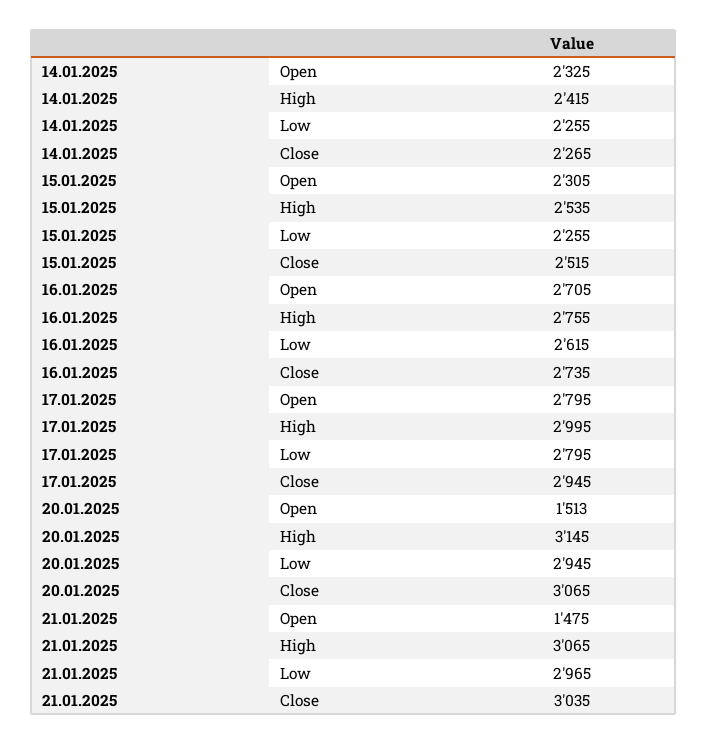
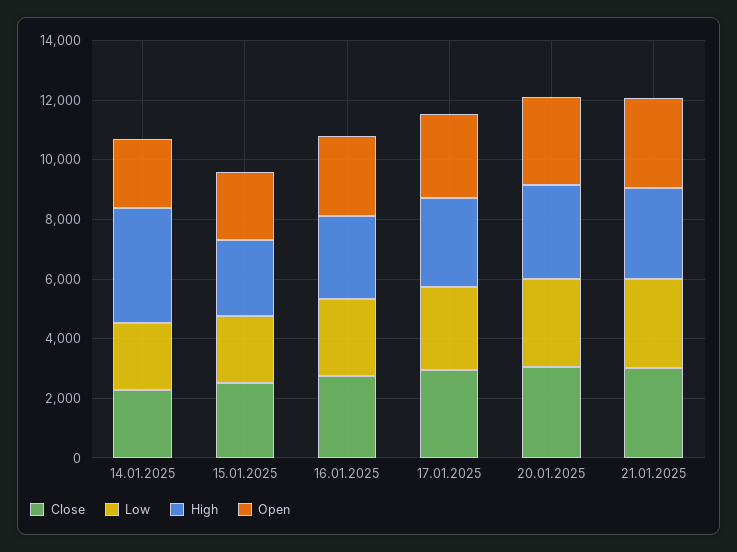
High, 14.01.2025: 2415 -> 4000
Open, 20.01.2025: 1513 -> 3000
Open, 21.01.2025: 1475 -> 3000

